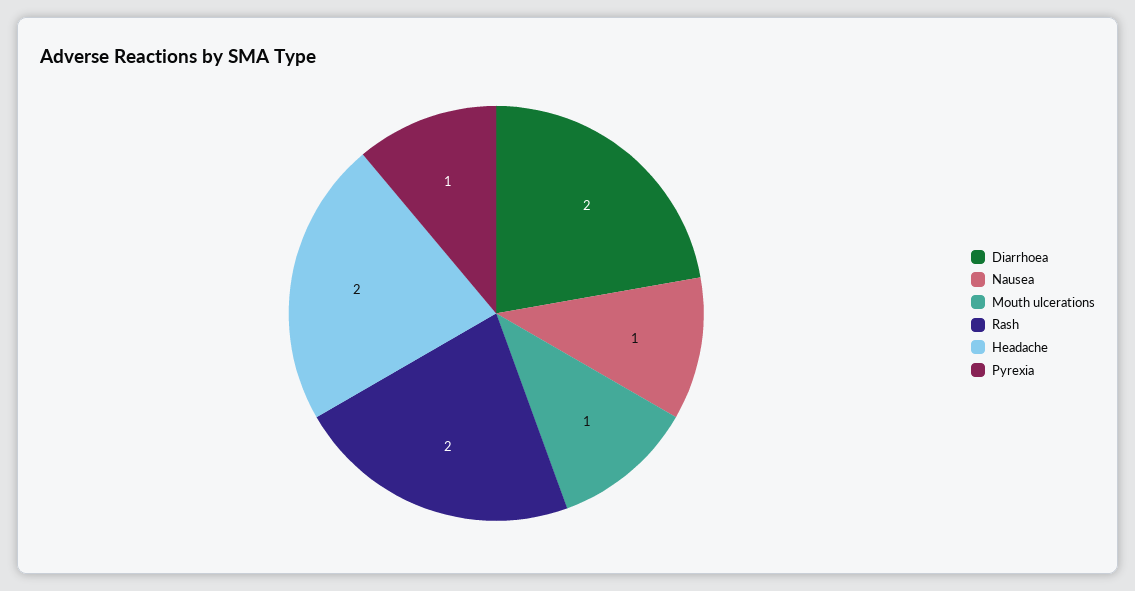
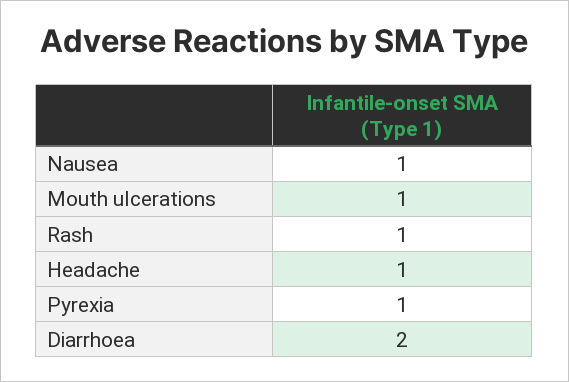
Rash: 2 -> 1
Headache: 2 -> 1

